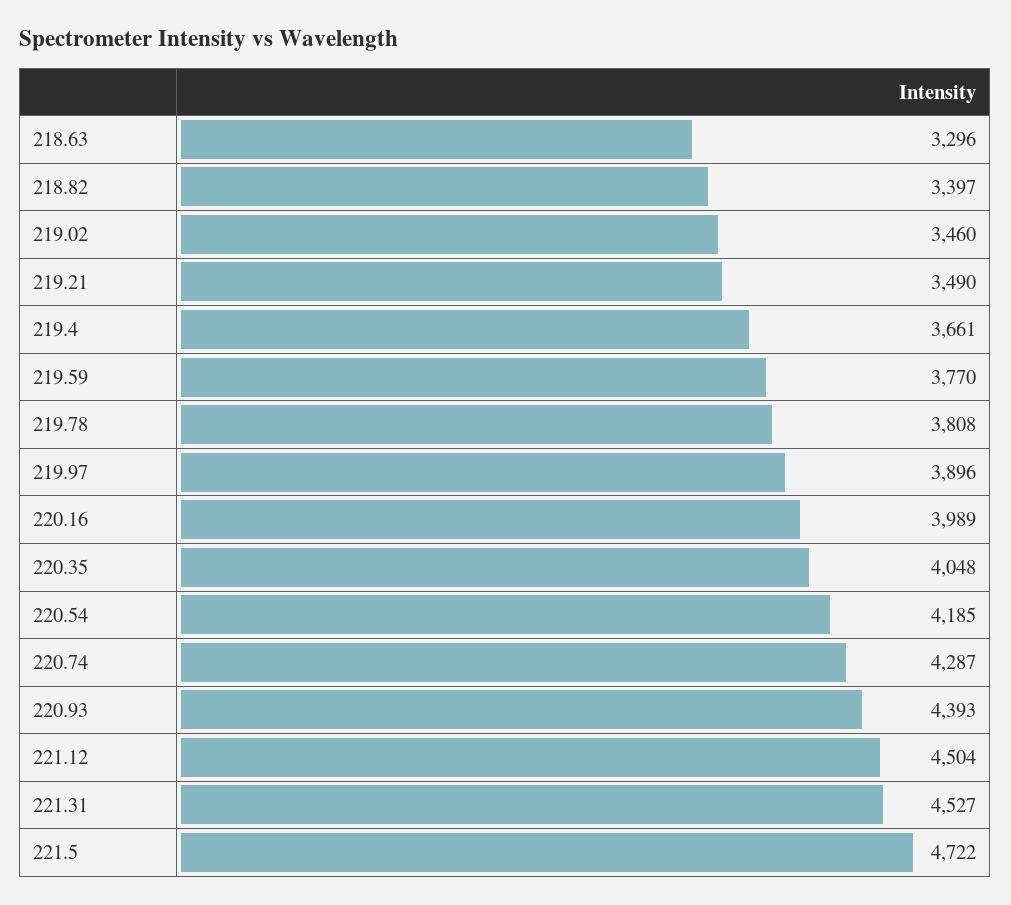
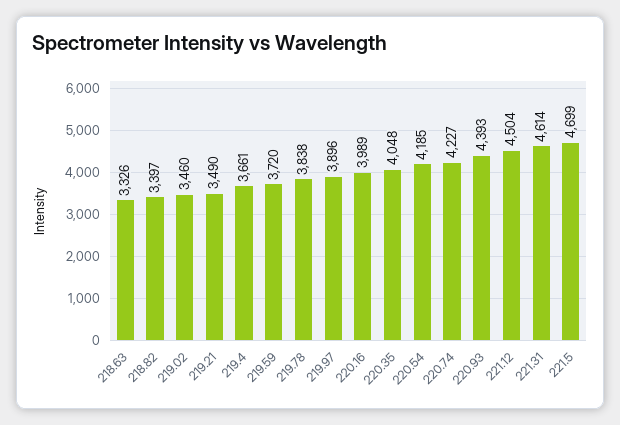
218.63: 3296 -> 3326
219.59: 3770 -> 3720
219.78: 3808 -> 3838
220.74: 4287 -> 4227
221.31: 4527 -> 4614
221.5: 4722 -> 4699

